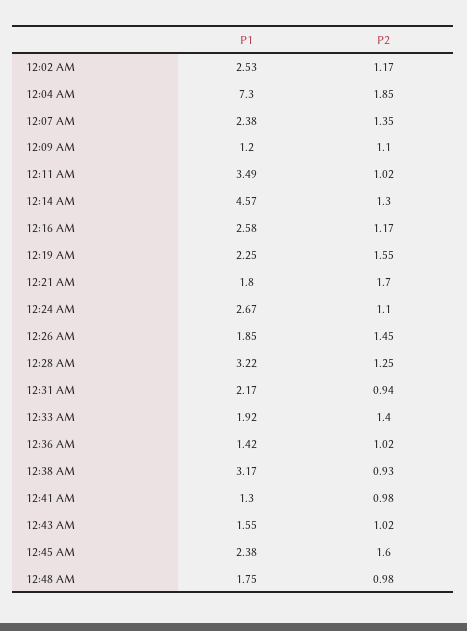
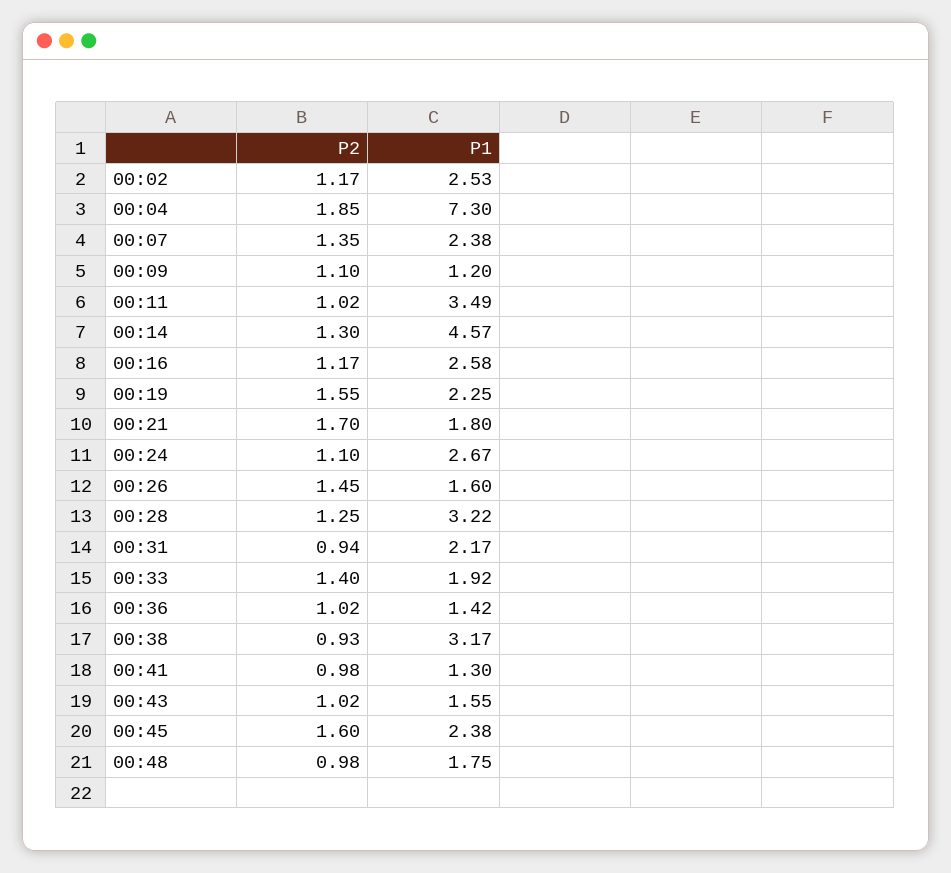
P1, 12:26 AM: 1.85 -> 1.6

